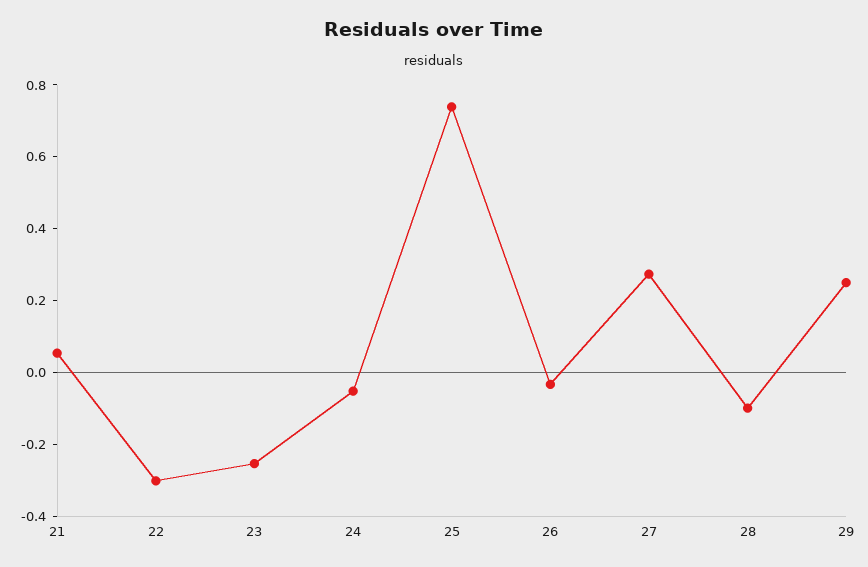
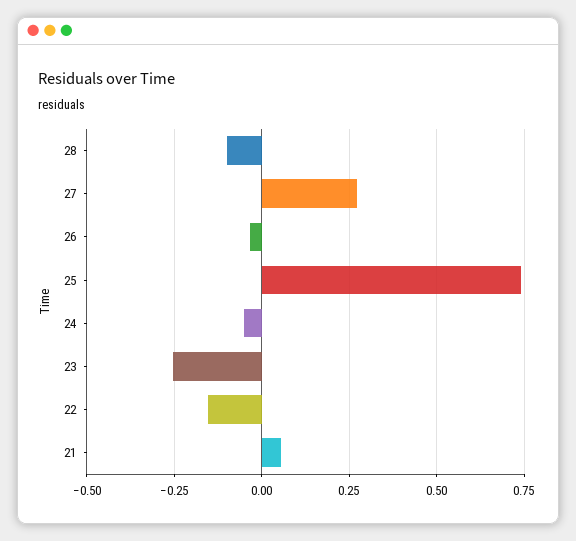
22: -0.3 -> -0.15
29: 0.25 -> none

